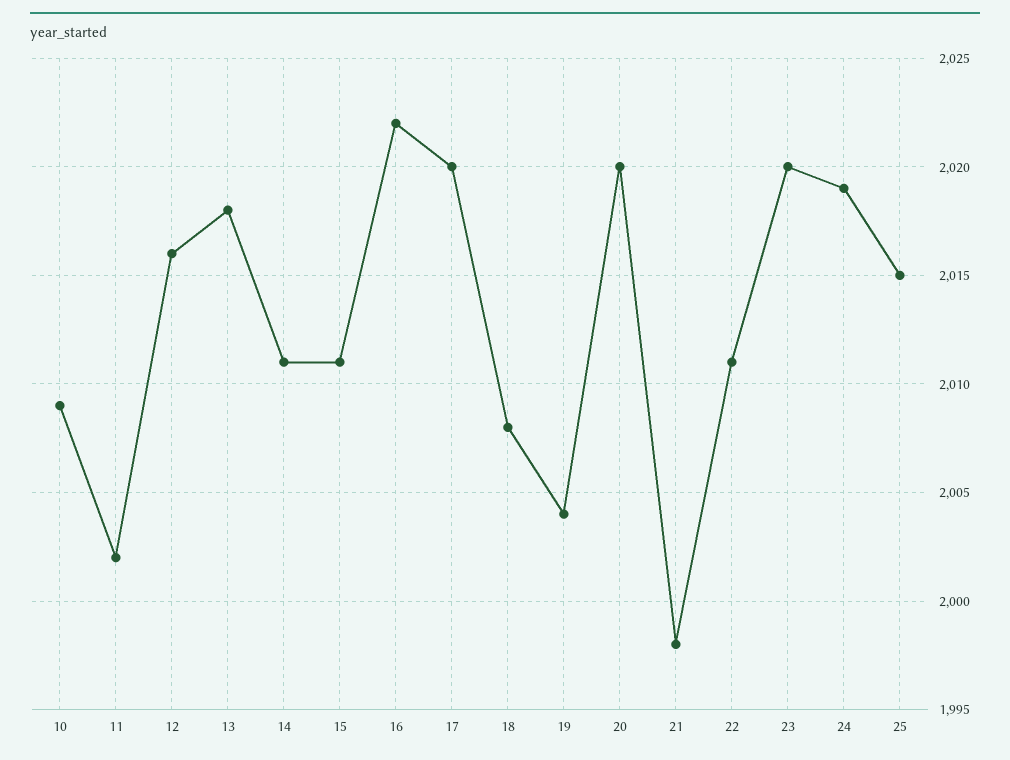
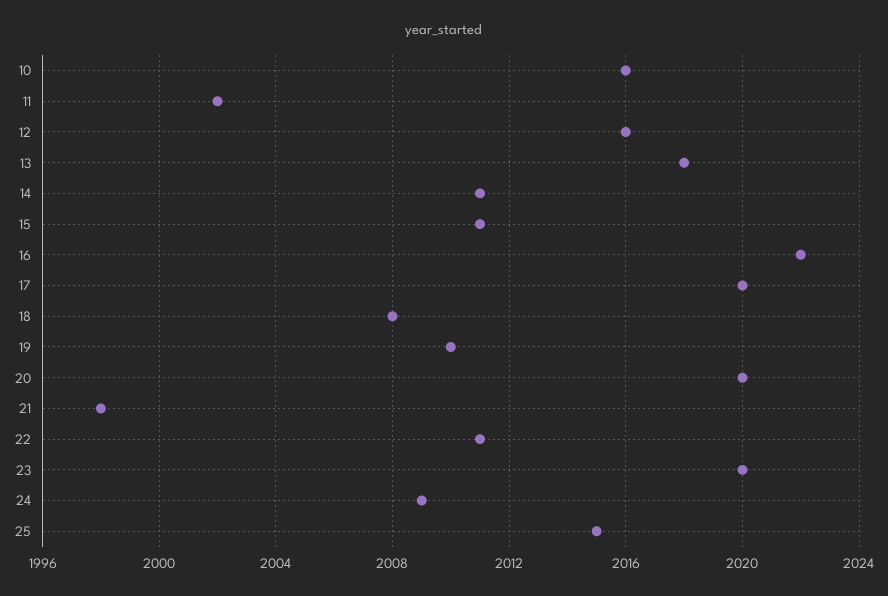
10: 2009 -> 2016
19: 2004 -> 2010
24: 2019 -> 2009

